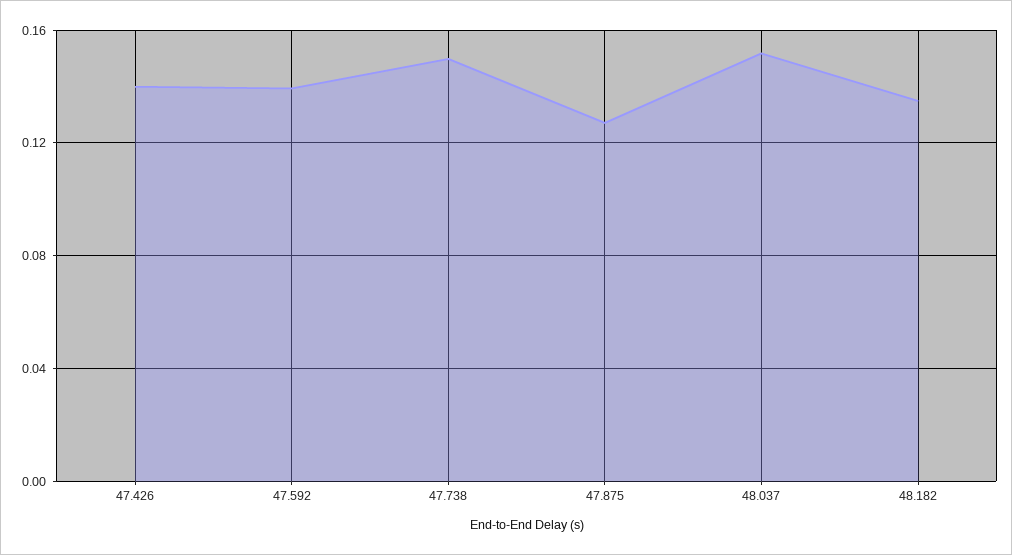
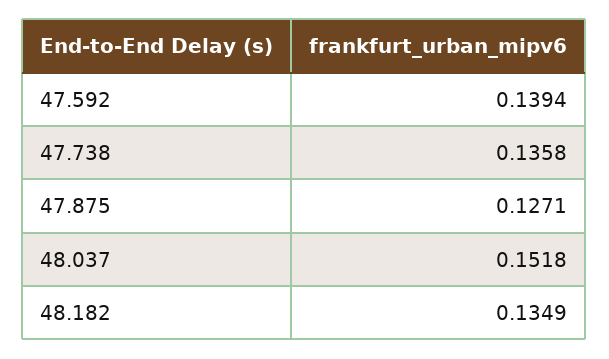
47.426: 0.14 -> none
47.738: 0.15 -> 0.1358

